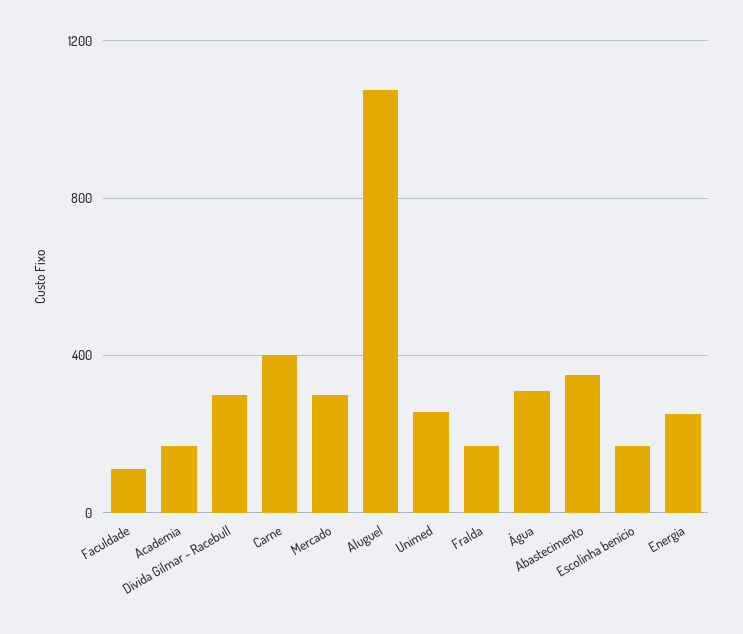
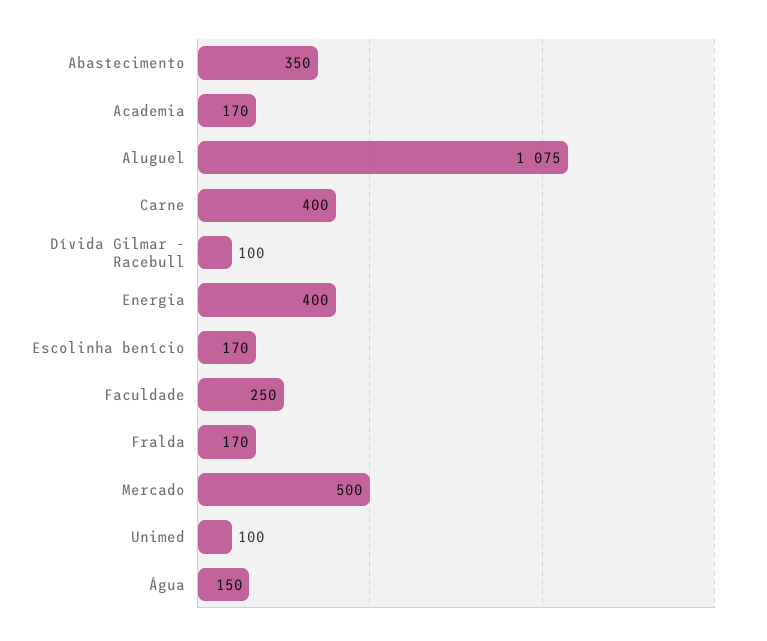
Faculdade: 100 -> 250
Dívida Gilmar - Racebull: 300 -> 100
Mercado: 300 -> 500
Unimed: 250 -> 100
Água: 300 -> 150
Energia: 250 -> 400

